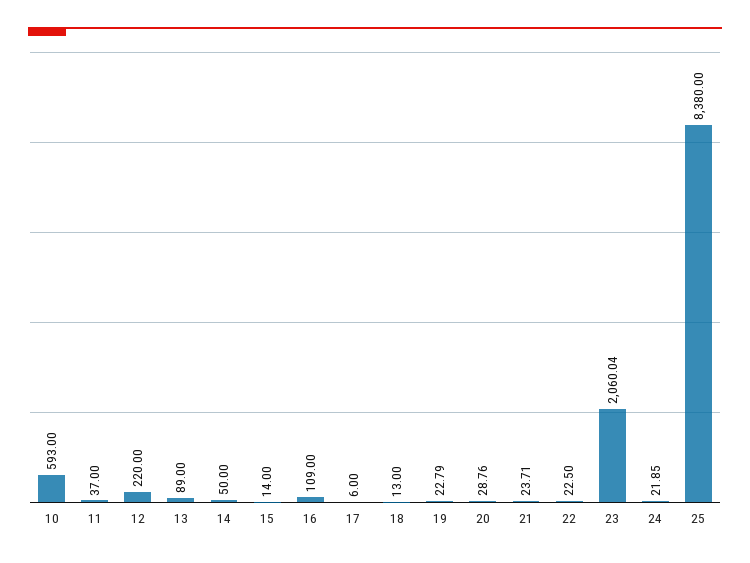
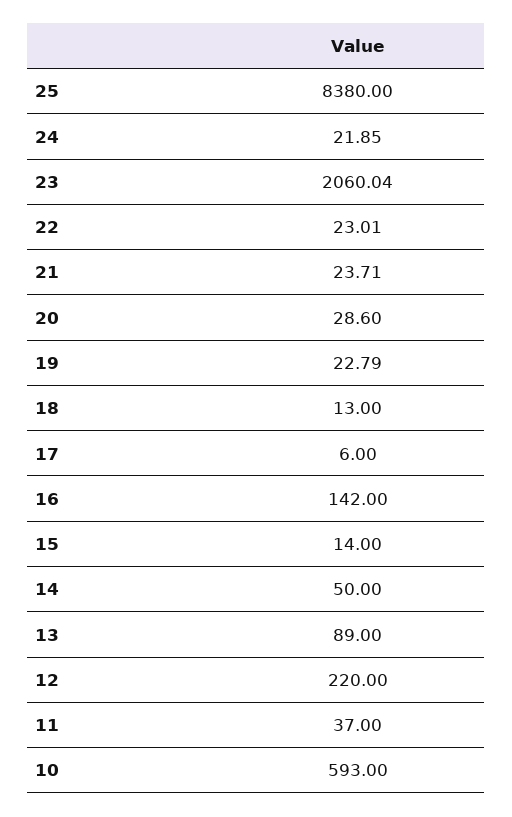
16: 109 -> 142
20: 28.76 -> 28.6
22: 22.5 -> 23.01

